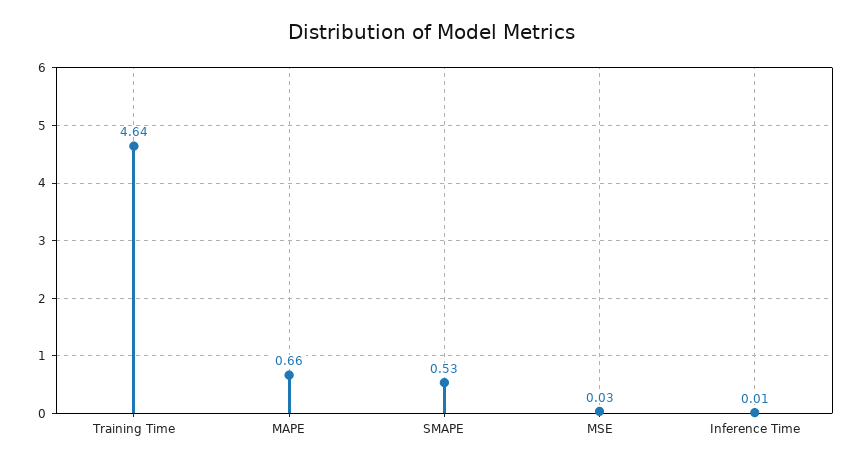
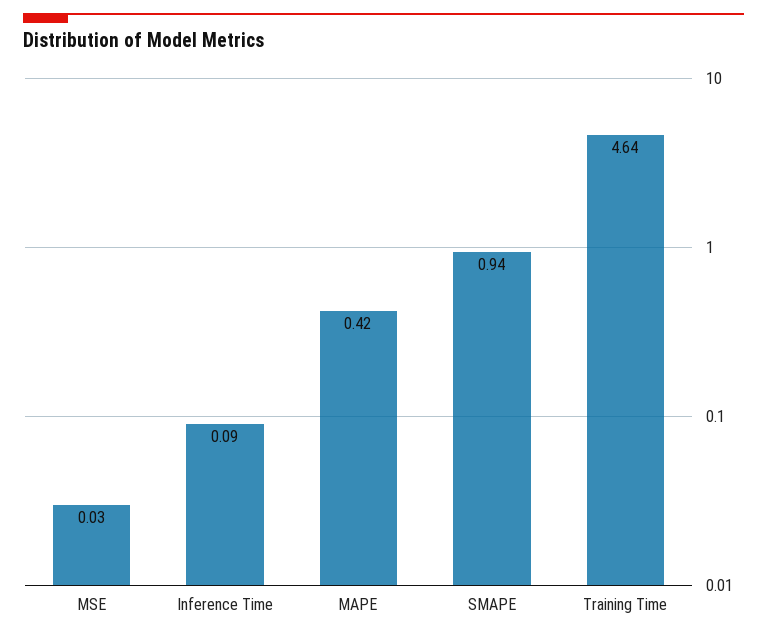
MAPE: 0.66 -> 0.42
SMAPE: 0.53 -> 0.94
Inference Time: 0.01 -> 0.09

